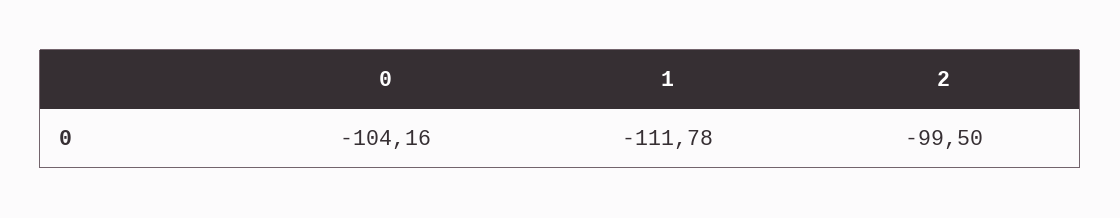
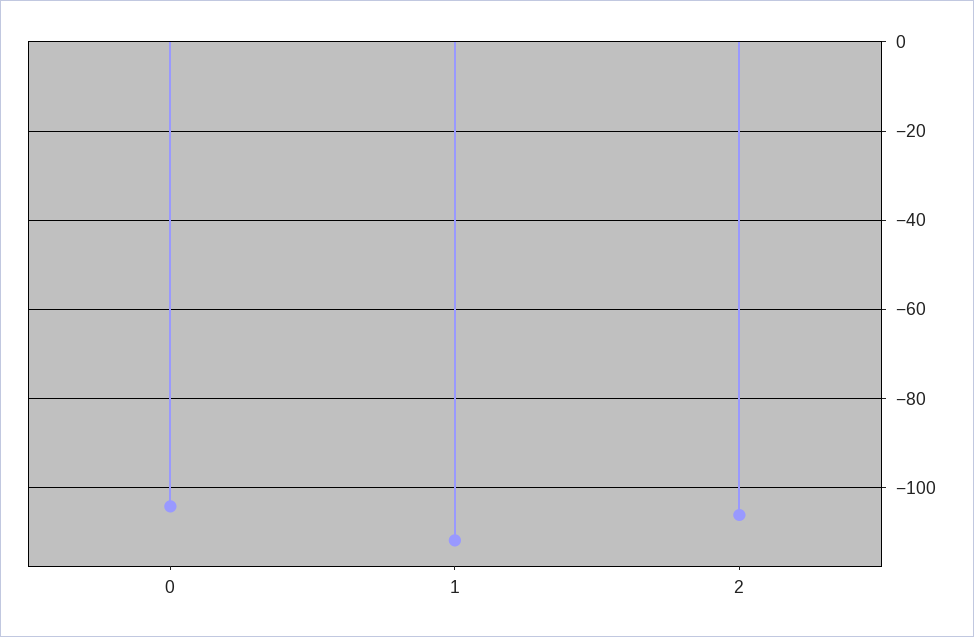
2: -99.5 -> -106

